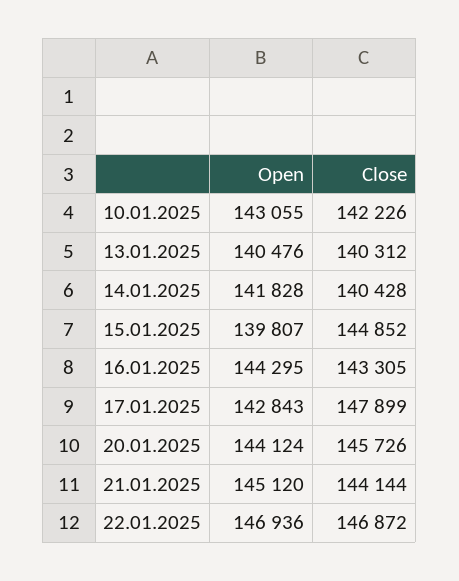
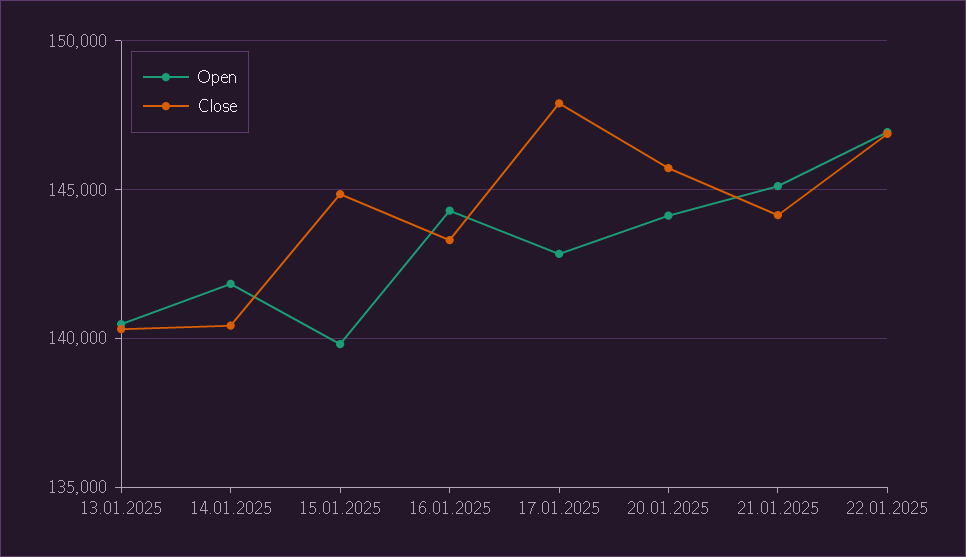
Open, 10.01.2025: 143055 -> none
Close, 10.01.2025: 142226 -> none

